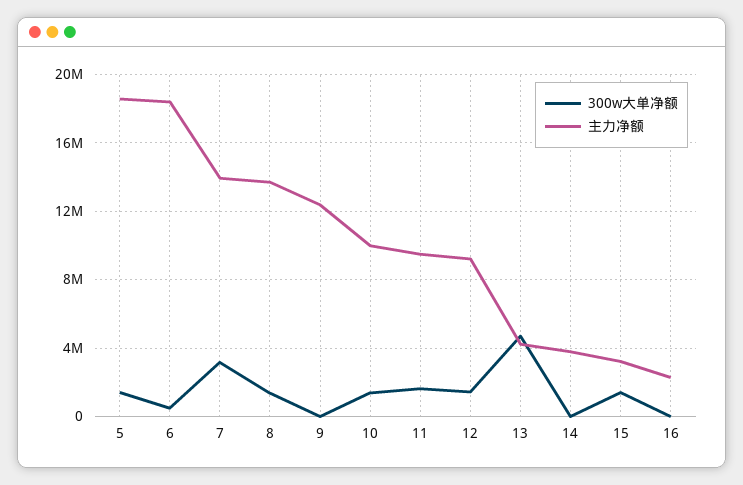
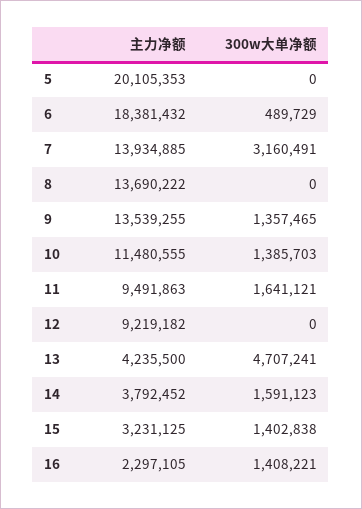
300w大单净额, 5: 1500000 -> 0
主力净额, 5: 18500000 -> 20105353
300w大单净额, 8: 1500000 -> 0
300w大单净额, 9: 0 -> 1357465
主力净额, 9: 12500000 -> 13539255
主力净额, 10: 10000000 -> 11480555
300w大单净额, 12: 1500000 -> 0
300w大单净额, 14: 0 -> 1591123
300w大单净额, 16: 0 -> 1408221

